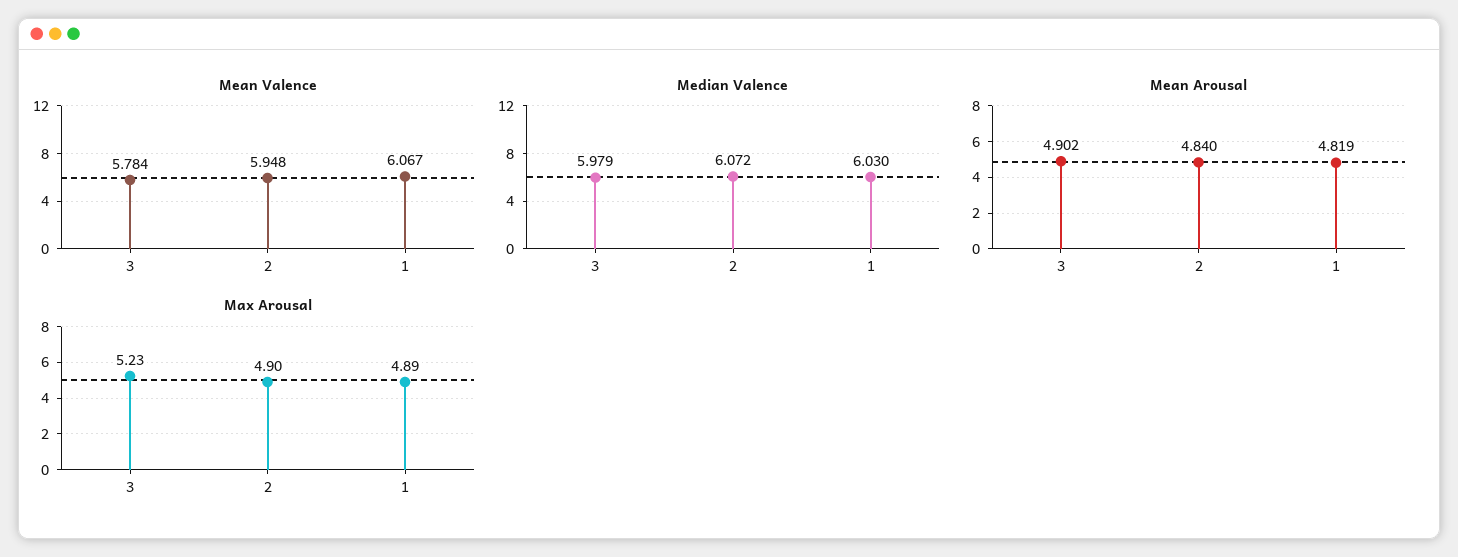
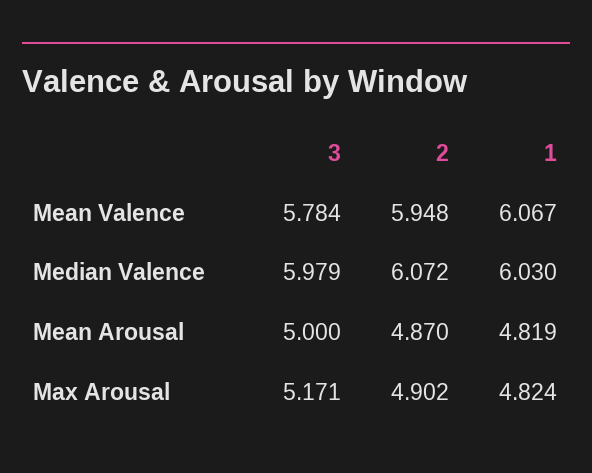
Mean Arousal, 3: 4.902 -> 5
Mean Arousal, 2: 4.84 -> 4.87
Max Arousal, 3: 5.23 -> 5.171
Max Arousal, 1: 4.89 -> 4.824

